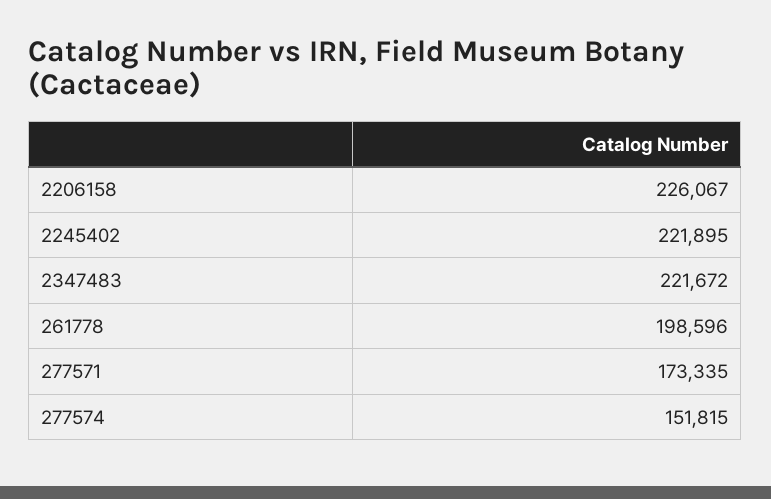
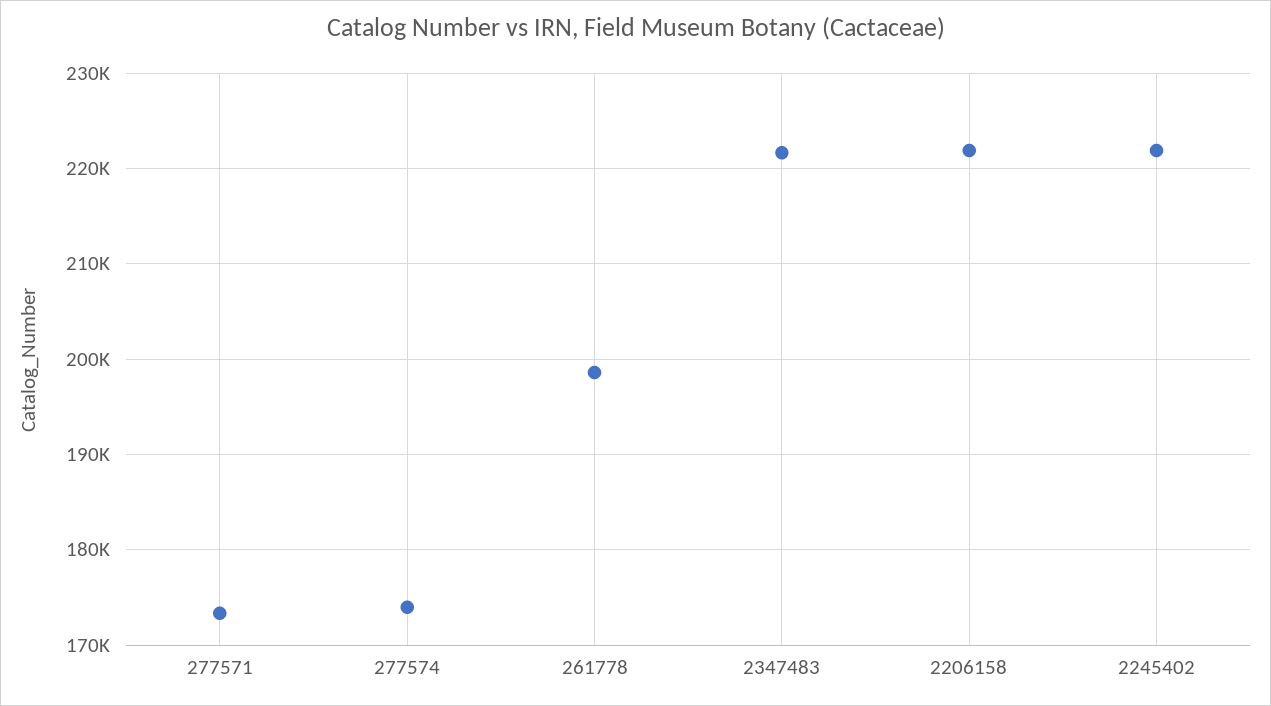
2206158: 226067 -> 222000
277574: 151815 -> 174000

